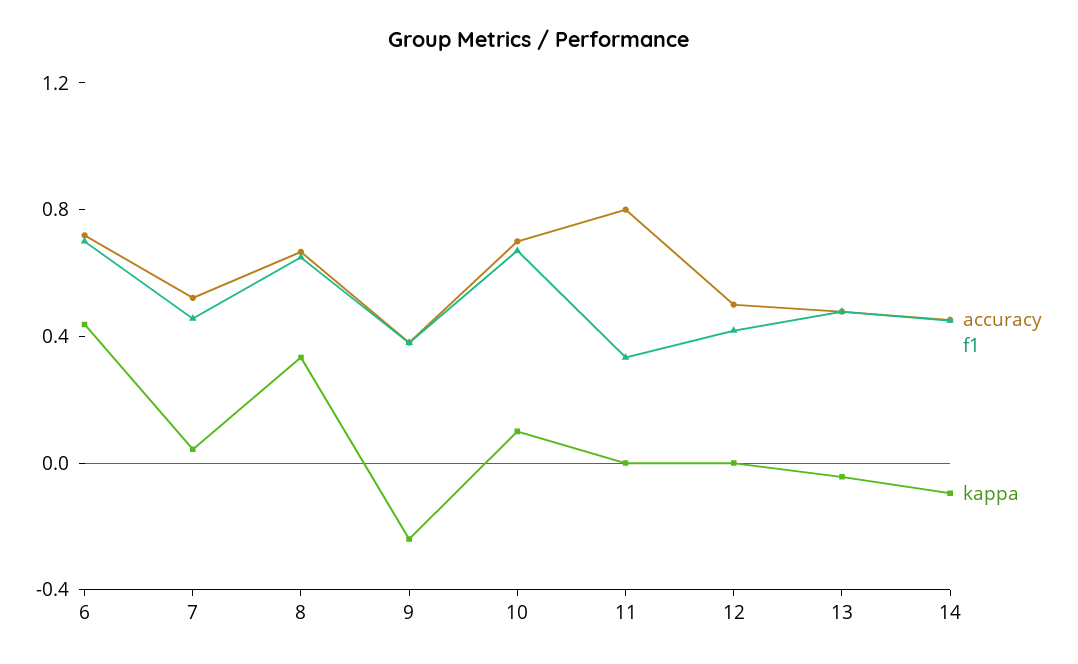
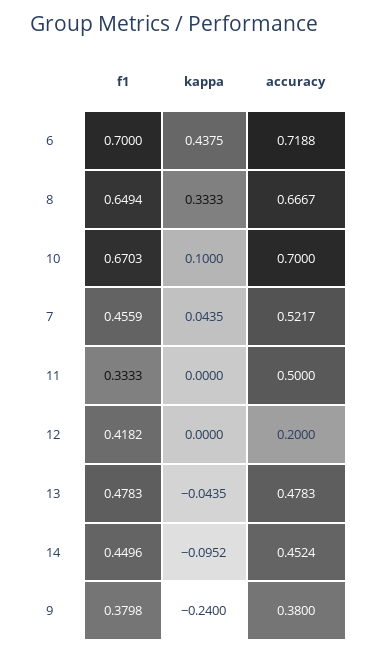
accuracy, 11: 0.8 -> 0.5
accuracy, 12: 0.5 -> 0.2

